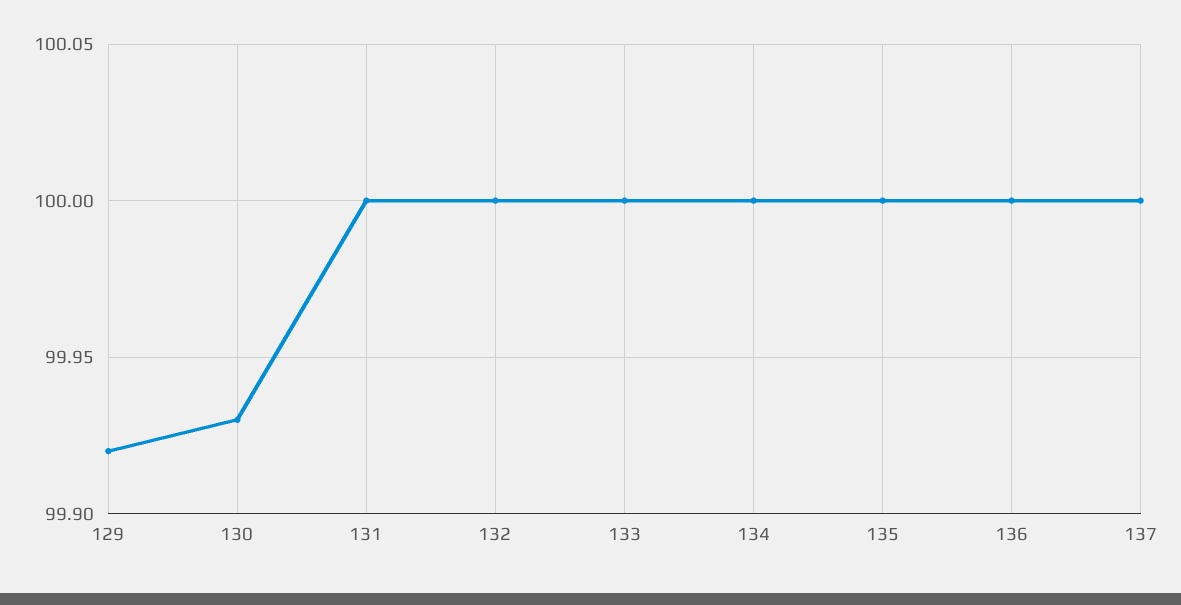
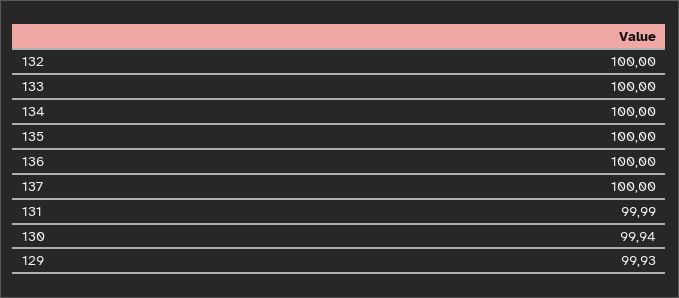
129: 99.92 -> 99.93
130: 99.93 -> 99.94
131: 100 -> 99.99

